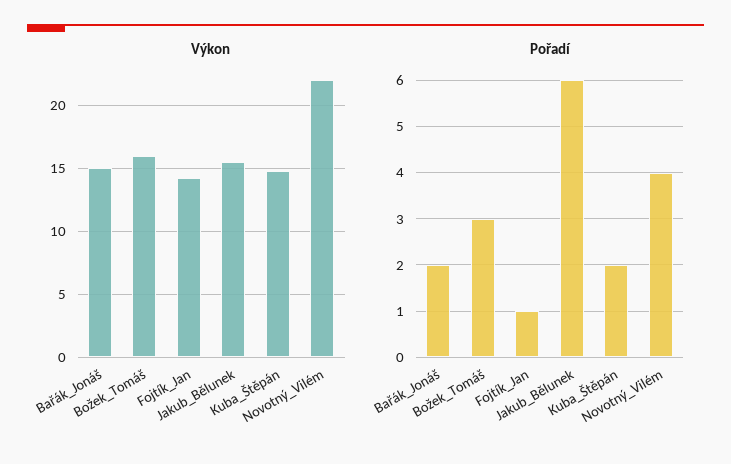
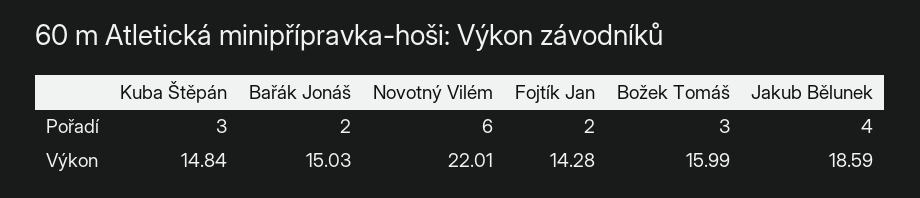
Výkon, Jakub_Bělunek: 15.5 -> 18.59
Pořadí, Fojtík_Jan: 1 -> 2
Pořadí, Jakub_Bělunek: 6 -> 4
Pořadí, Kuba_Štěpán: 2 -> 3
Pořadí, Novotný_Vilém: 4 -> 6

